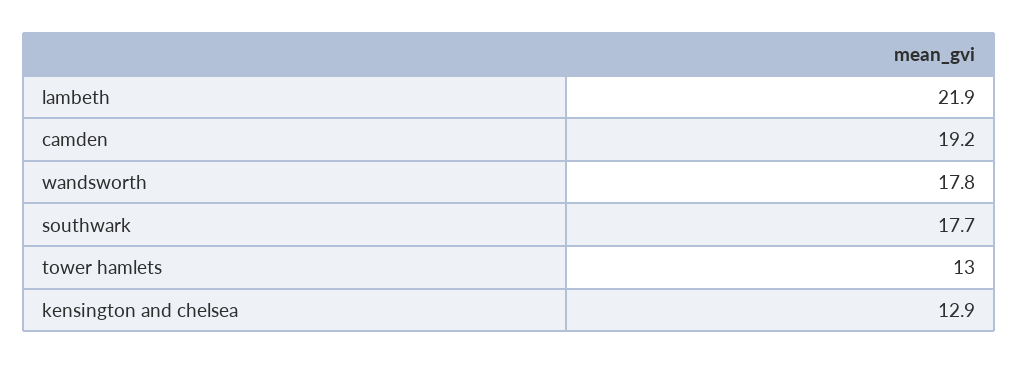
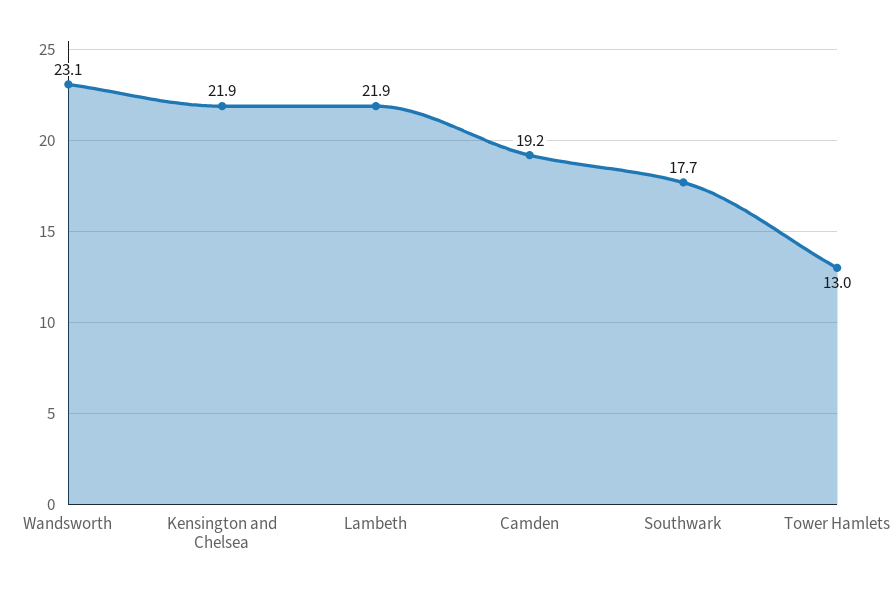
wandsworth: 17.8 -> 23.1
kensington and chelsea: 12.9 -> 21.9

